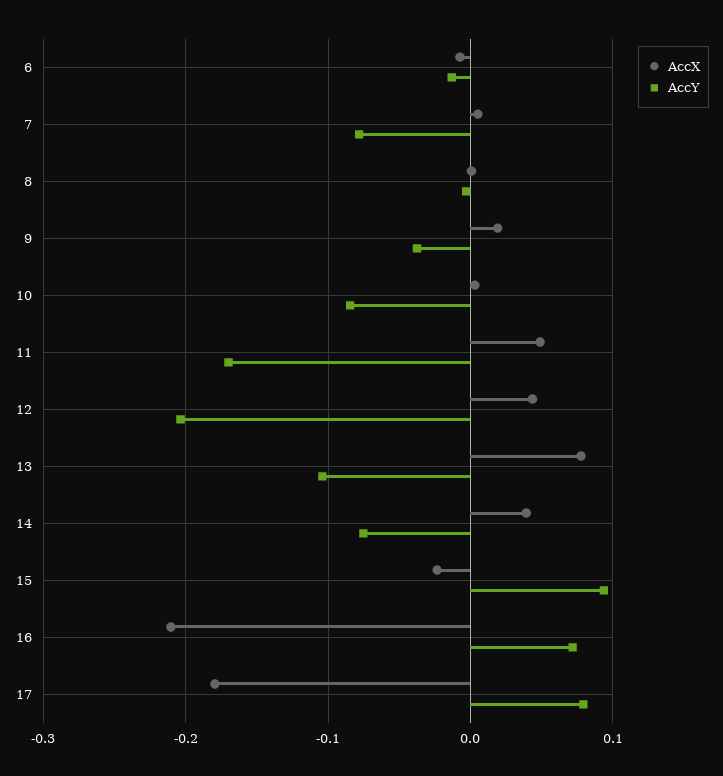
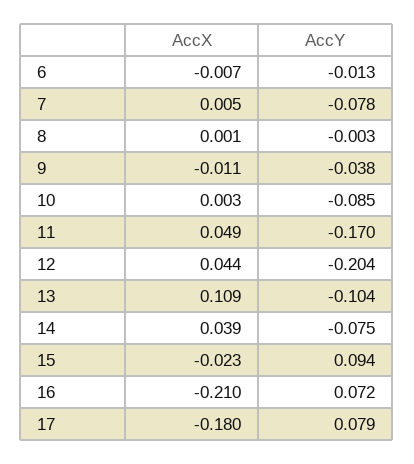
AccX, 9: 0.02 -> -0.011
AccX, 13: 0.08 -> 0.109

